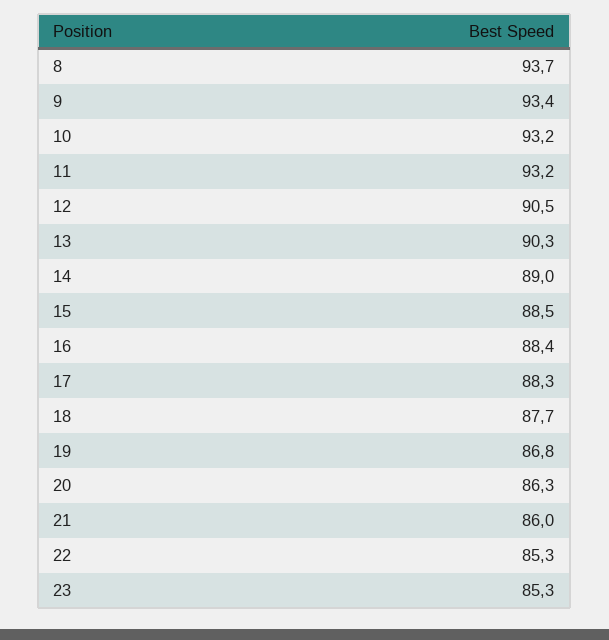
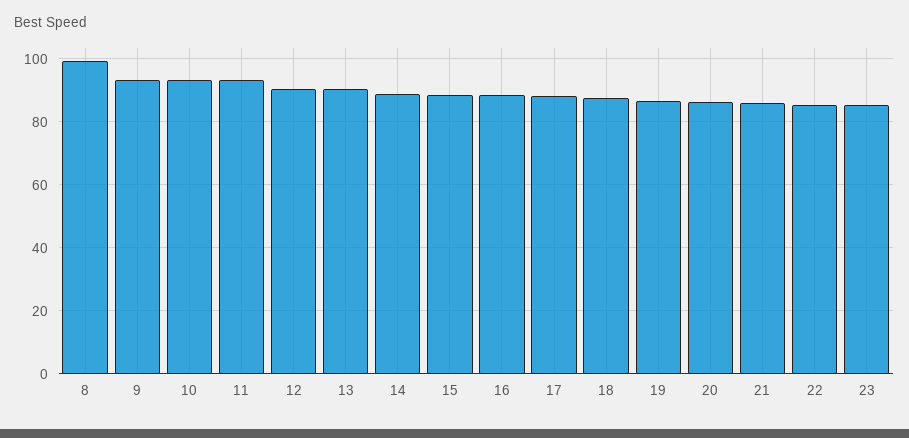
8: 93.7 -> 100

